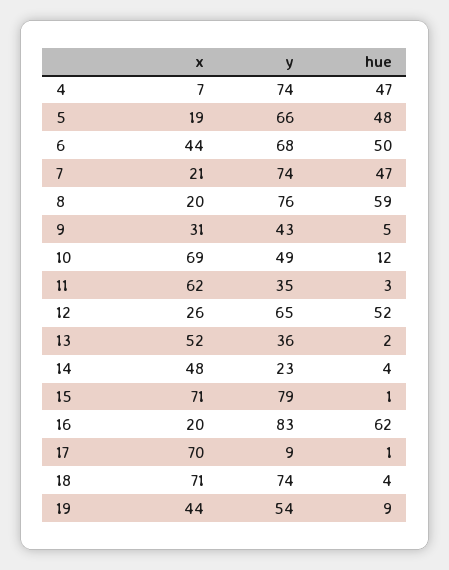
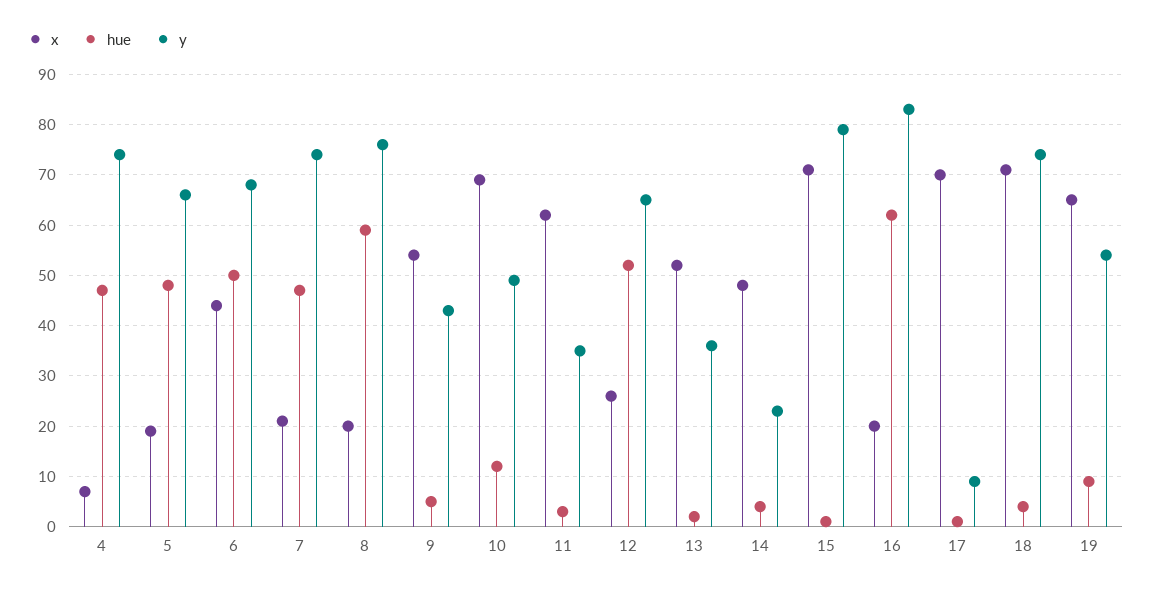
x, 9: 31 -> 55
x, 19: 44 -> 65

